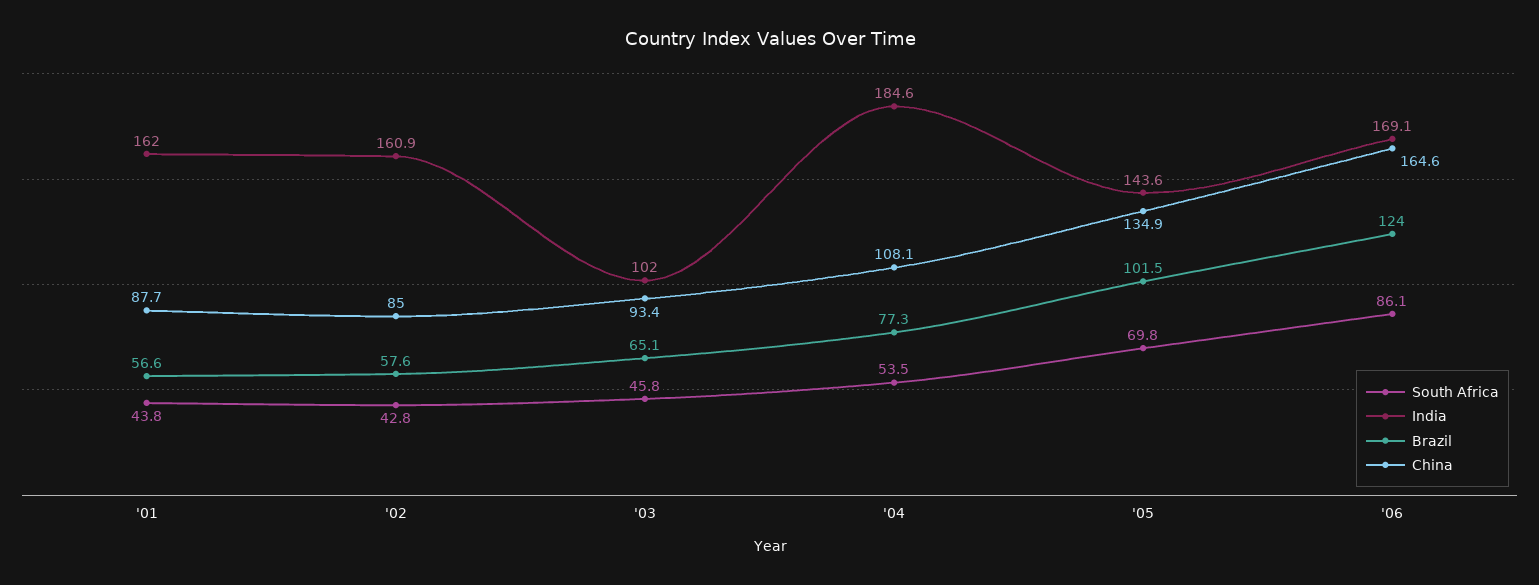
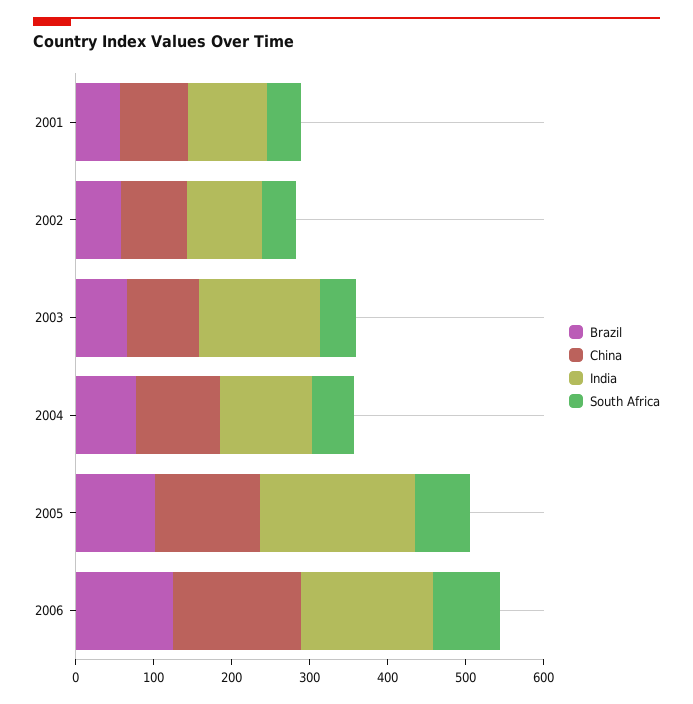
India, '01: 162 -> 100
India, '02: 160.9 -> 100
India, '03: 102 -> 160
India, '04: 184.6 -> 120
India, '05: 143.6 -> 200

